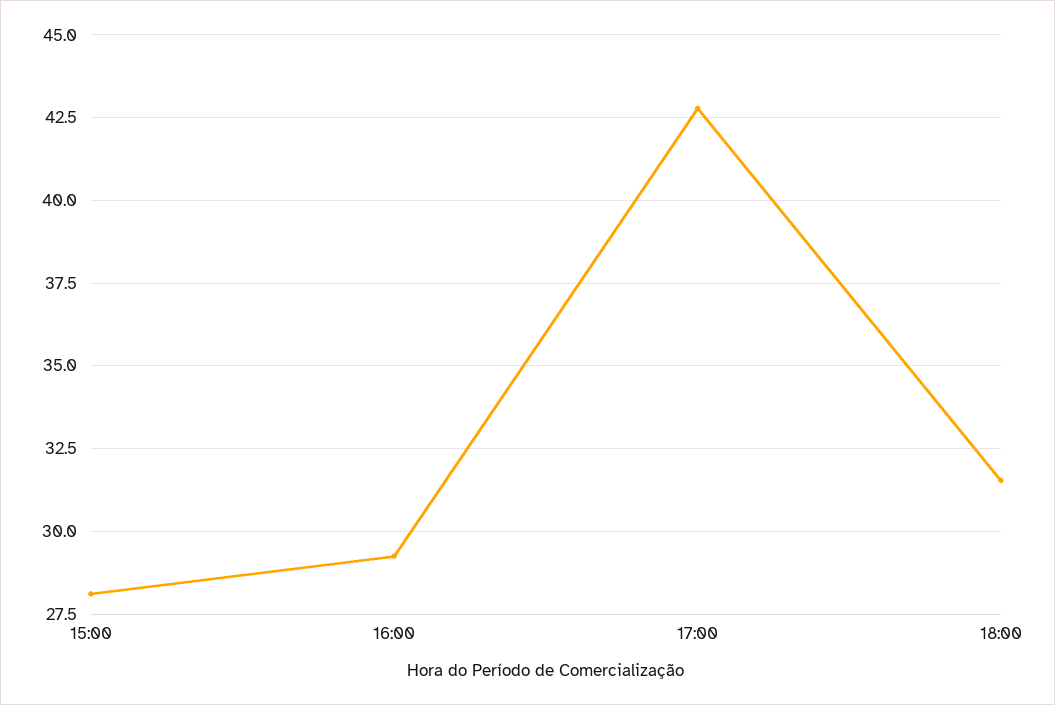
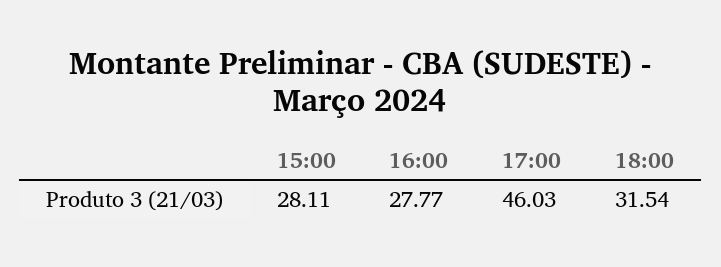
16:00: 29.25 -> 27.77
17:00: 42.75 -> 46.03

